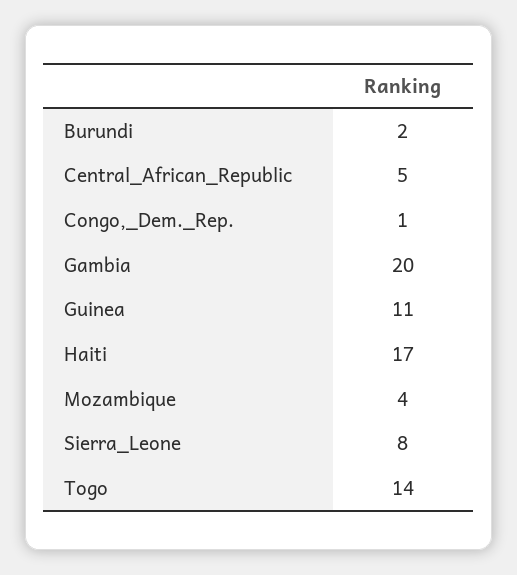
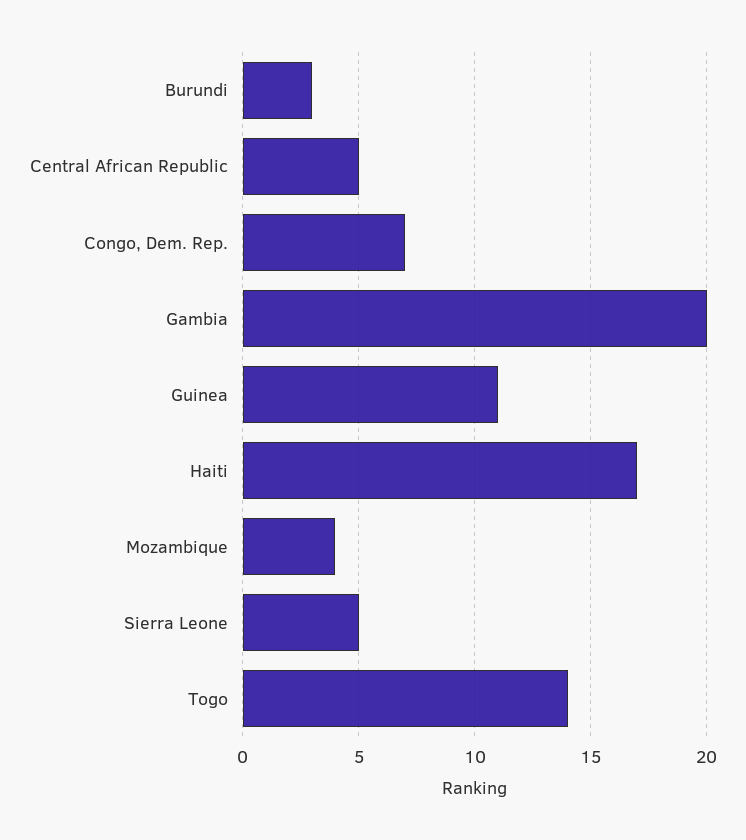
Burundi: 2 -> 3
Congo,_Dem._Rep.: 1 -> 7
Sierra_Leone: 8 -> 5

